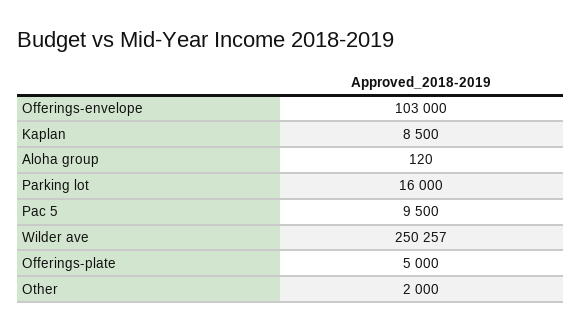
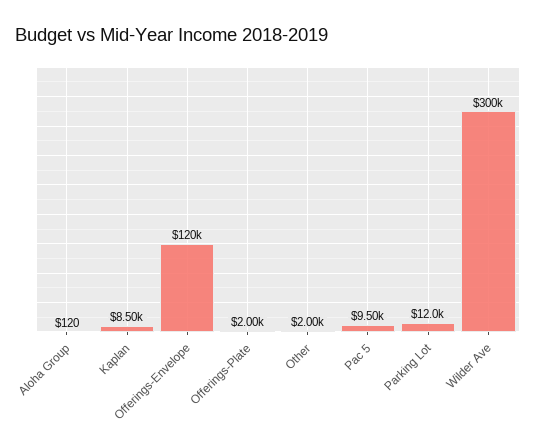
Offerings-envelope: 103000 -> 120000
Parking lot: 16000 -> 12000
Wilder ave: 250257 -> 300000
Offerings-plate: 5000 -> 2000

